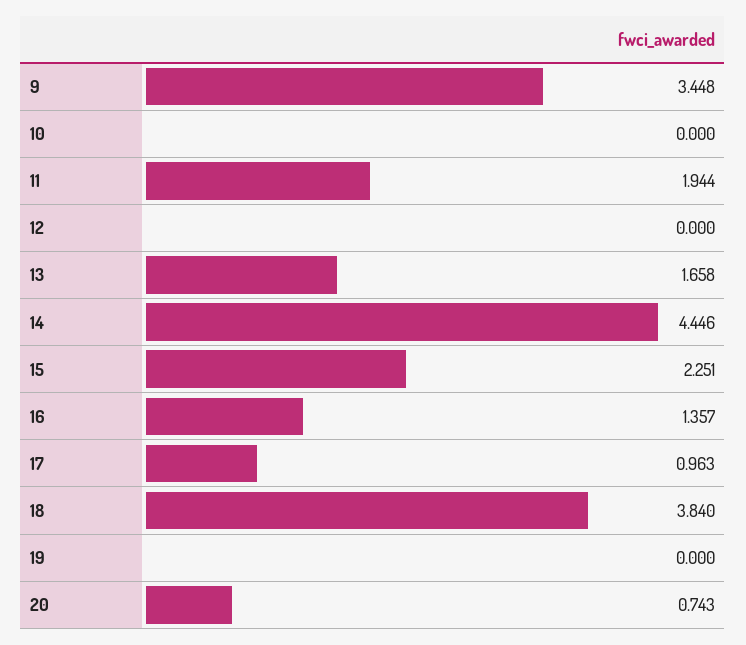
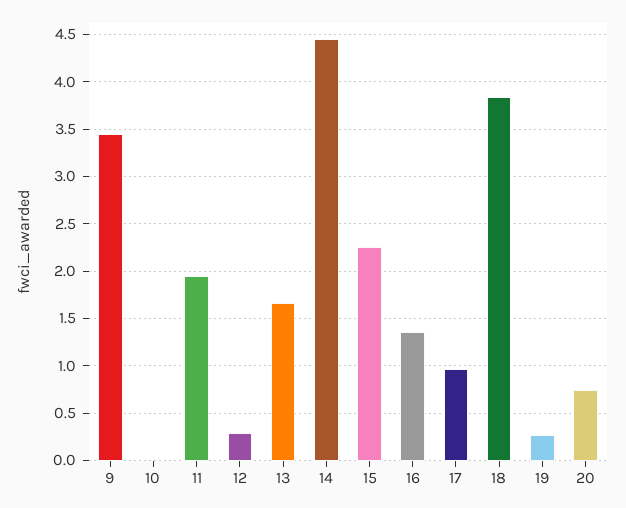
12: 0 -> 0.3
19: 0 -> 0.3

